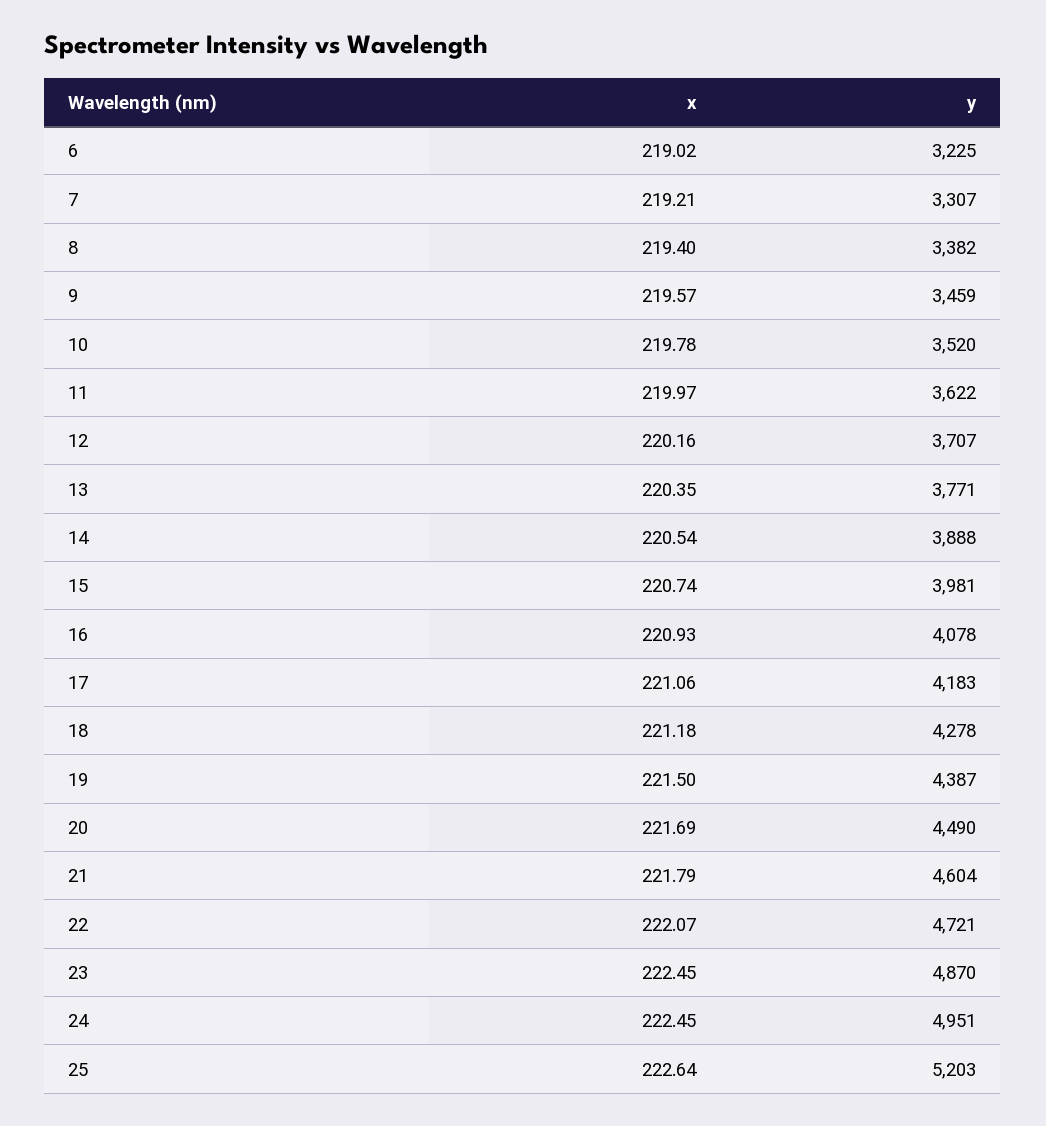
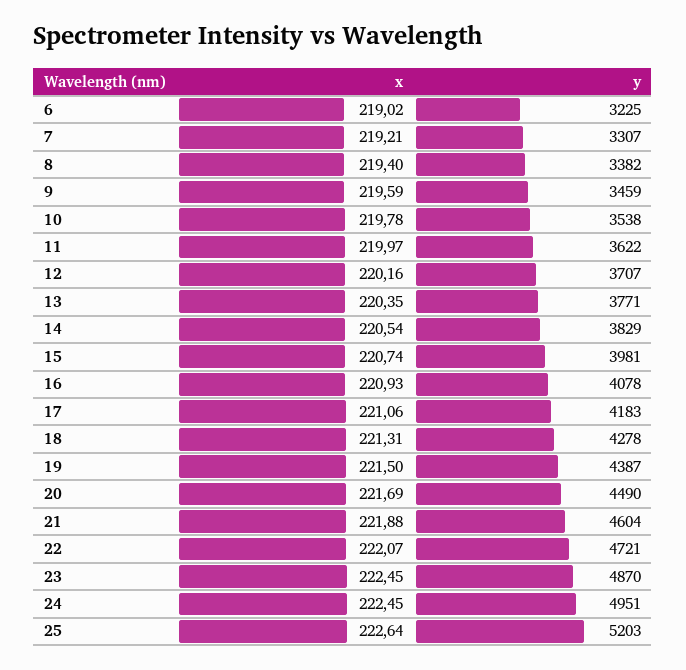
x, 9: 219.57 -> 219.59
y, 10: 3520 -> 3538
y, 14: 3888 -> 3829
x, 18: 221.18 -> 221.31
x, 21: 221.79 -> 221.88

